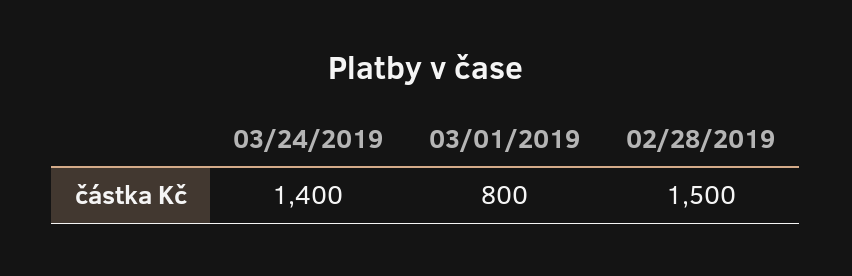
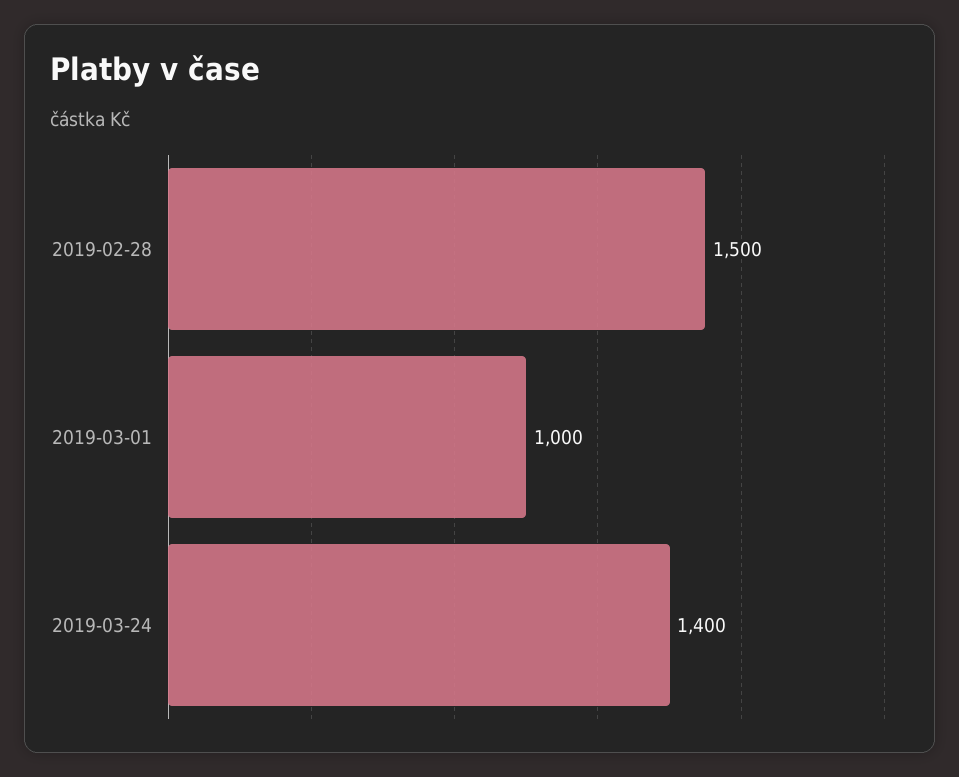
03/01/2019: 800 -> 1000

